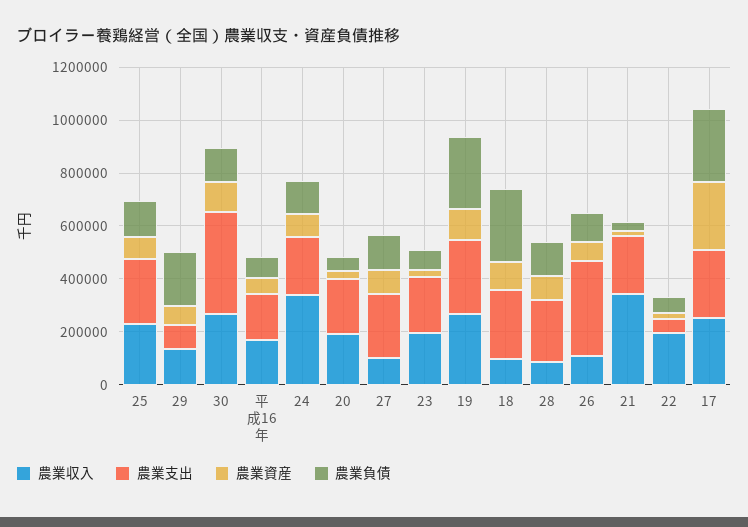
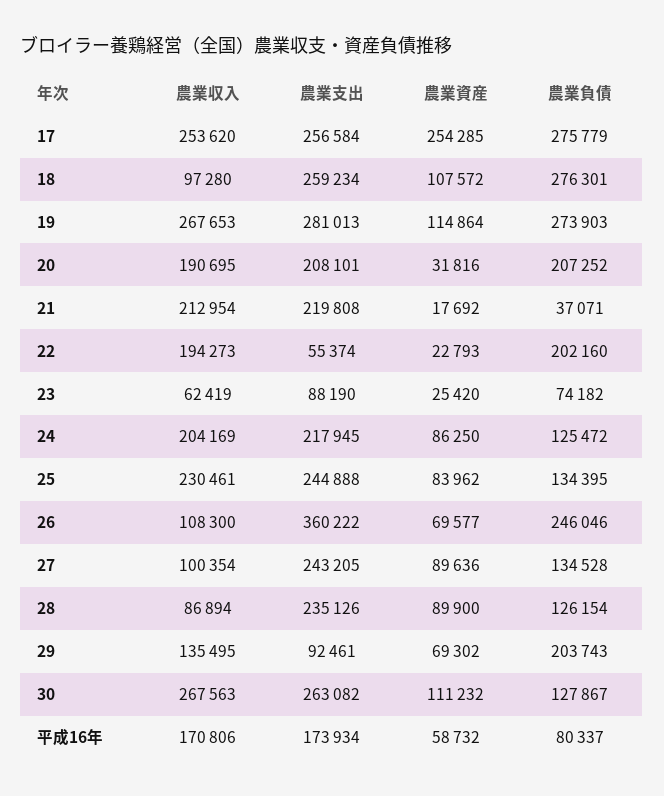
農業支出, 30: 400000 -> 263082
農業収入, 24: 350000 -> 204169
農業負債, 20: 50000 -> 207252
農業収入, 23: 200000 -> 62419
農業支出, 23: 200000 -> 88190
農業負債, 26: 100000 -> 246046
農業収入, 21: 350000 -> 212954
農業負債, 22: 50000 -> 202160

